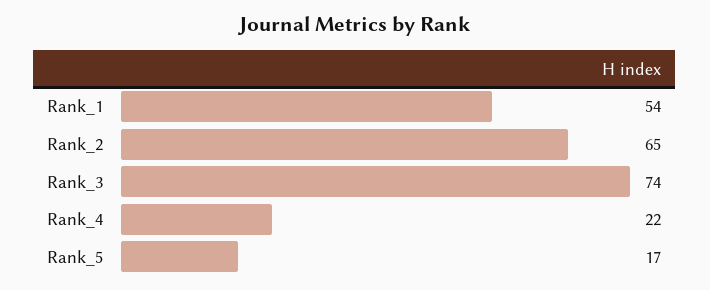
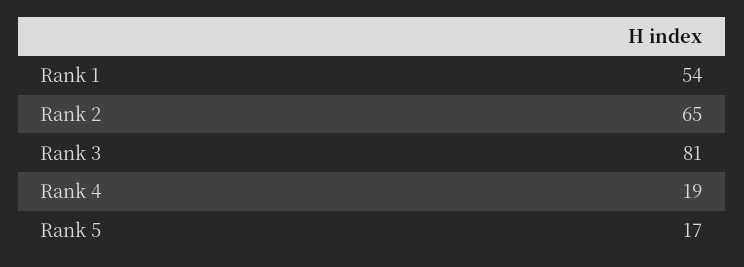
Rank_3: 74 -> 81
Rank_4: 22 -> 19

